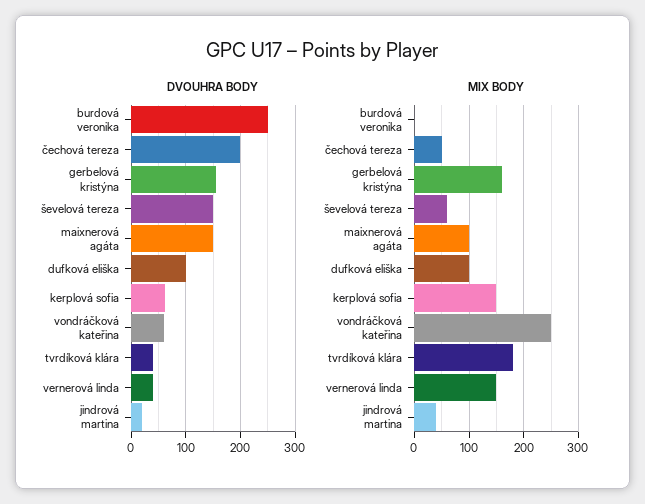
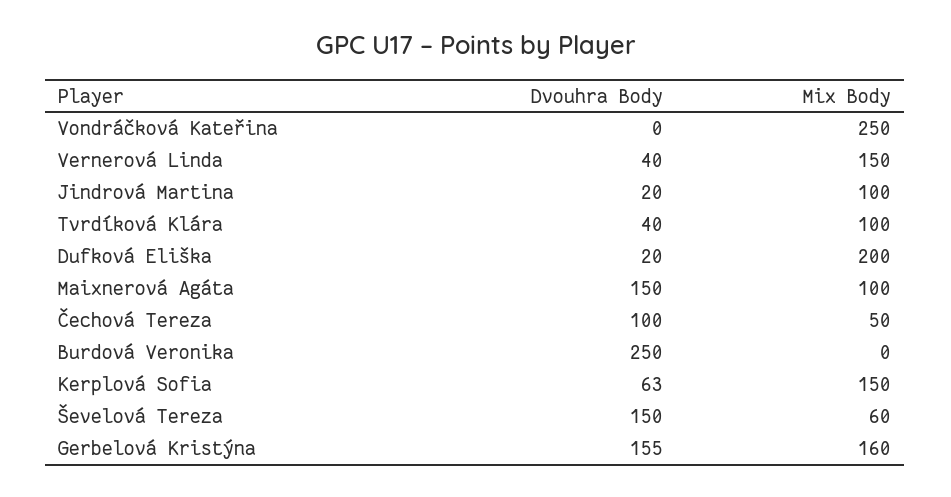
DVOUHRA BODY, čechová tereza: 200 -> 100
DVOUHRA BODY, dufková eliška: 100 -> 20
DVOUHRA BODY, vondráčková kateřina: 60 -> 0
MIX BODY, dufková eliška: 100 -> 200
MIX BODY, tvrdíková klára: 180 -> 100
MIX BODY, jindrová martina: 40 -> 100

